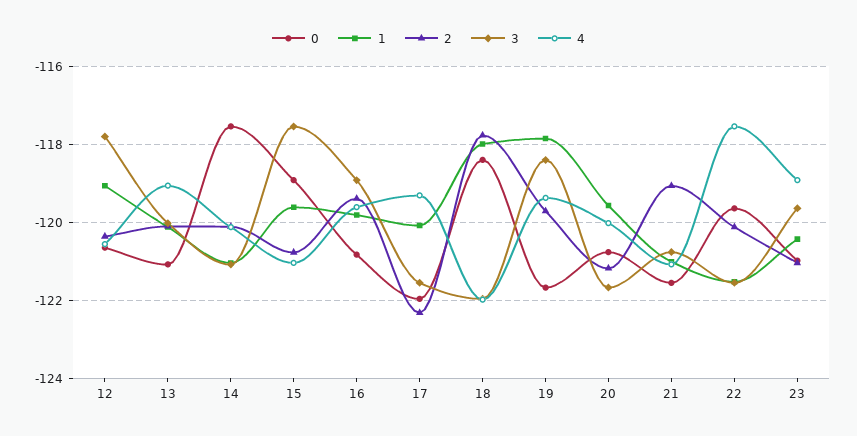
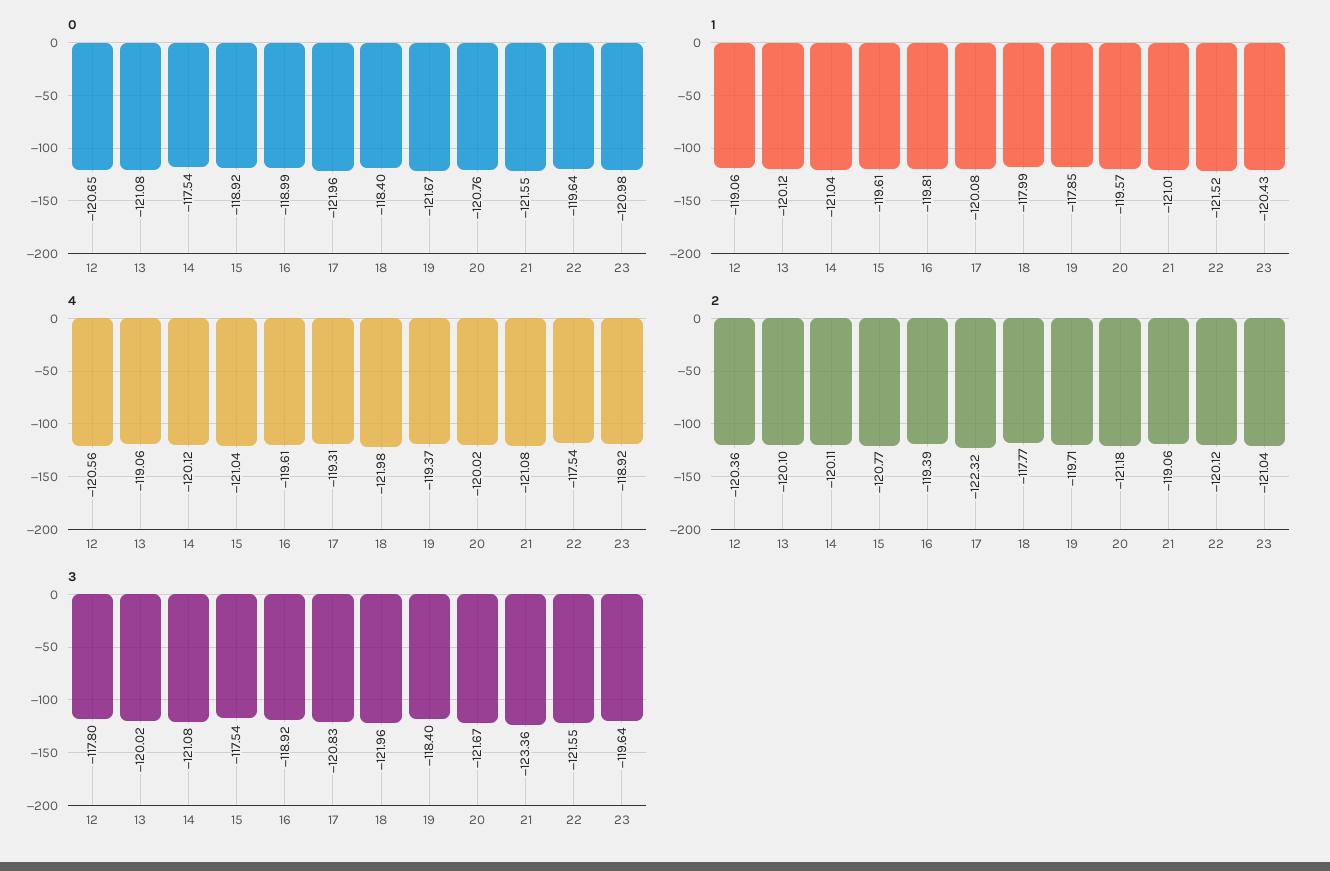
0, 16: -120.8 -> -118.99
3, 17: -121.6 -> -120.83
3, 21: -120.8 -> -123.36

